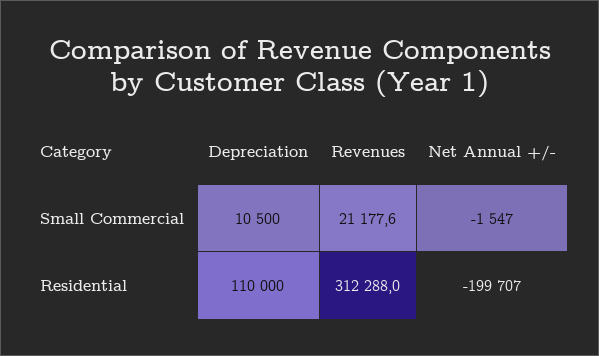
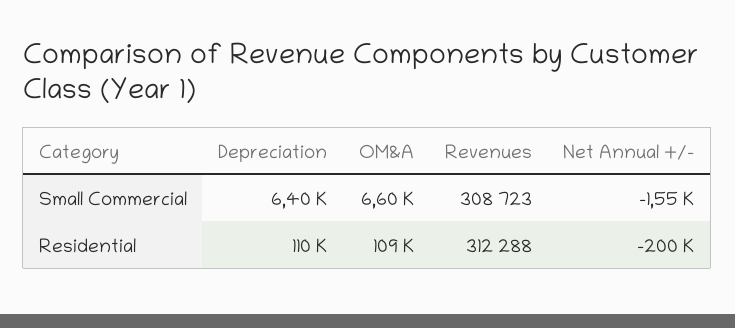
Depreciation, Small Commercial: 10500 -> 6400
Revenues, Small Commercial: 21177.6 -> 308723
OM&A, Small Commercial: none -> 6600
OM&A, Residential: none -> 109000

